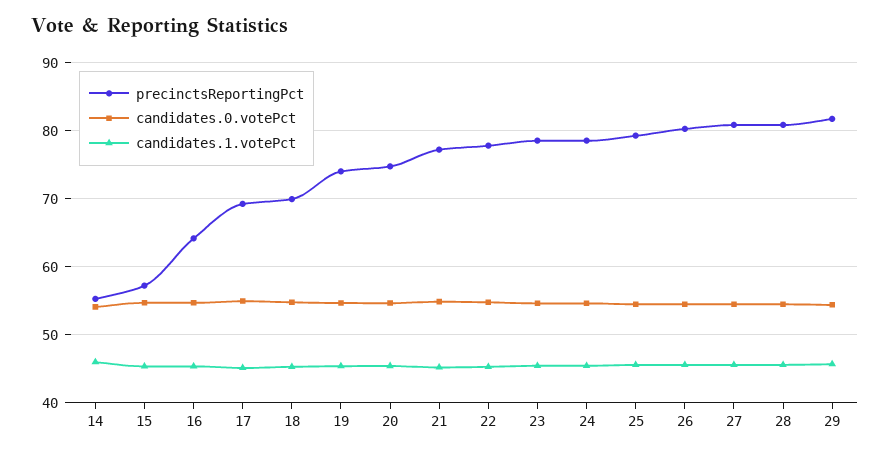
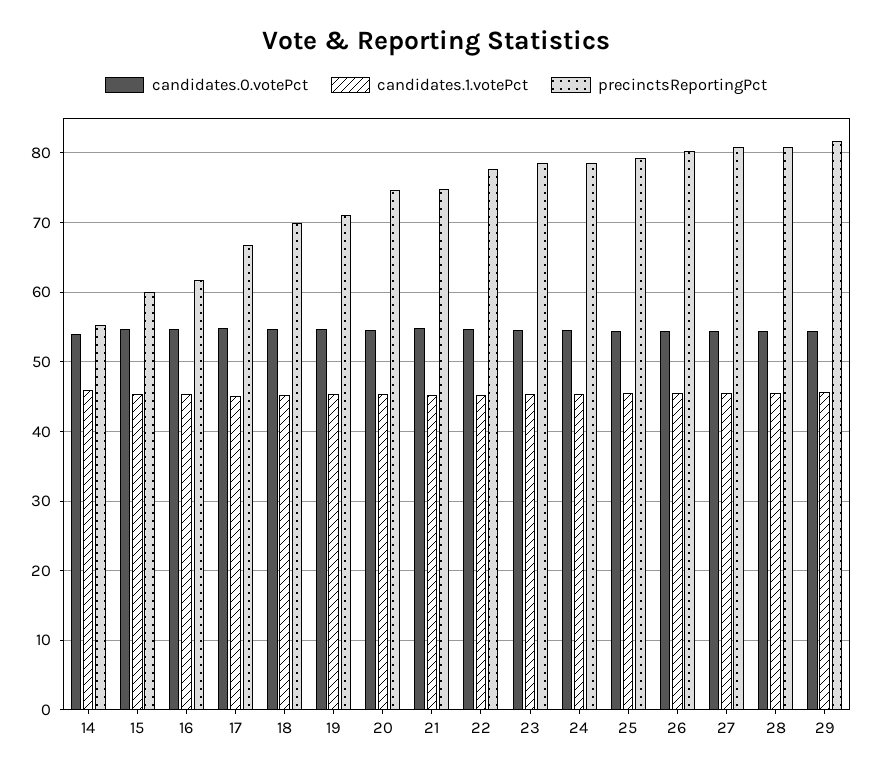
precinctsReportingPct, 15: 57 -> 60
precinctsReportingPct, 16: 64 -> 62
precinctsReportingPct, 17: 69 -> 67
precinctsReportingPct, 19: 74 -> 71
precinctsReportingPct, 21: 77 -> 75

